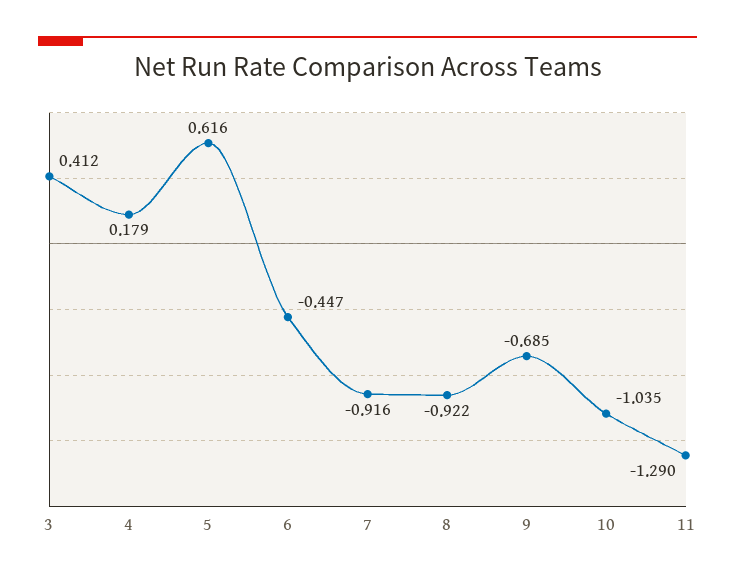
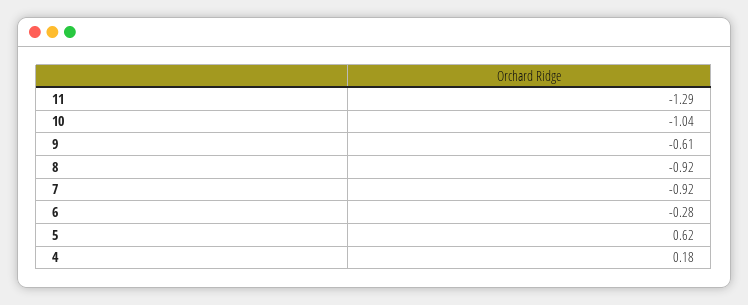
3: 0.412 -> none
6: -0.447 -> -0.28
9: -0.685 -> -0.61

